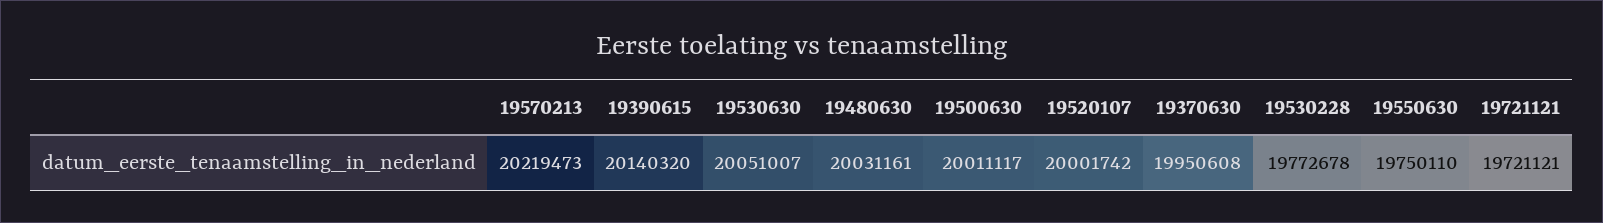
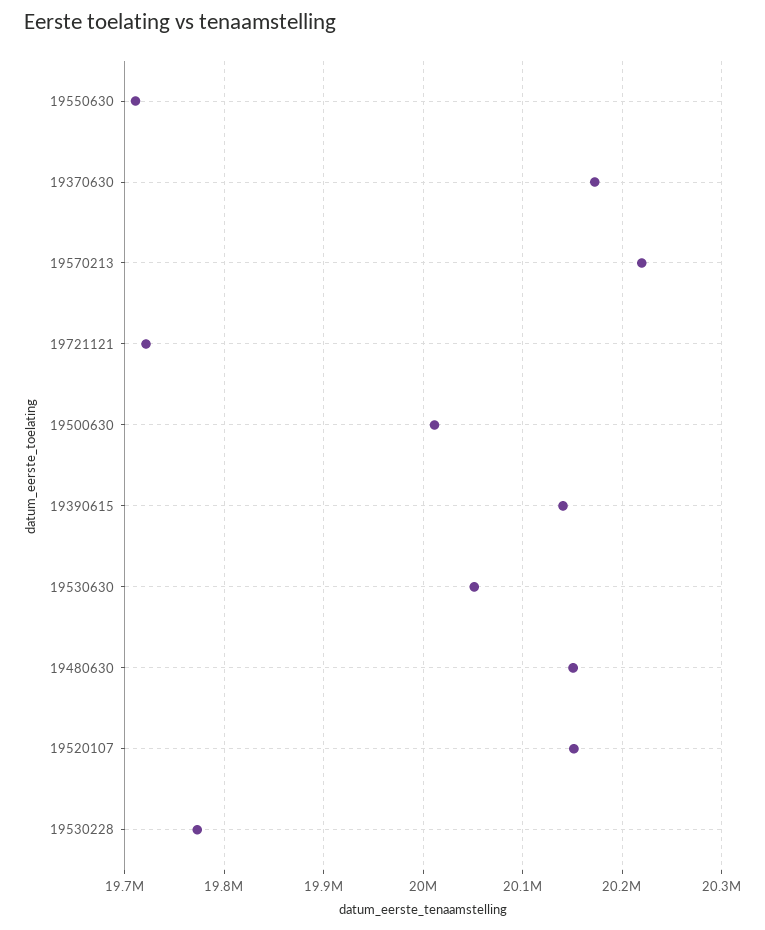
19480630: 20031161 -> 20150000
19520107: 20001742 -> 20150000
19370630: 19950608 -> 20170000
19550630: 19750110 -> 19710000

